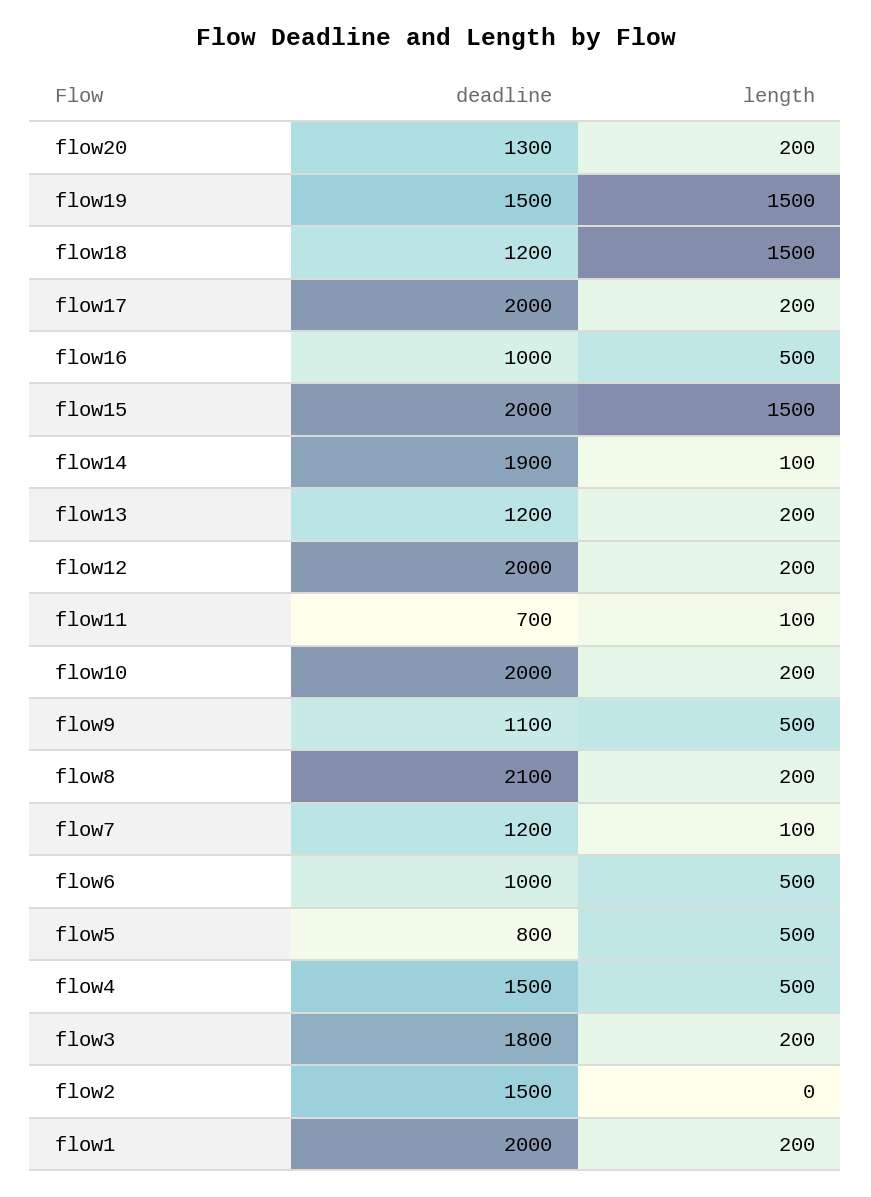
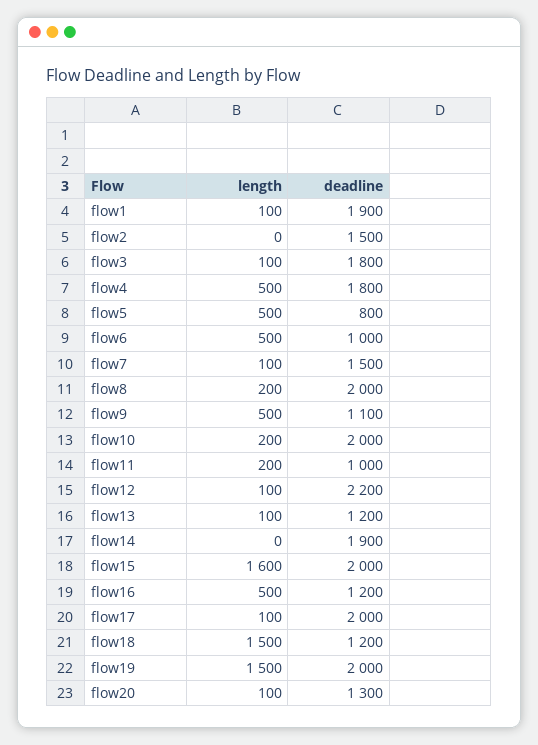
length, flow20: 200 -> 100
deadline, flow19: 1500 -> 2000
length, flow17: 200 -> 100
deadline, flow16: 1000 -> 1200
length, flow15: 1500 -> 1600
length, flow14: 100 -> 0
length, flow13: 200 -> 100
deadline, flow12: 2000 -> 2200
length, flow12: 200 -> 100
deadline, flow11: 700 -> 1000
length, flow11: 100 -> 200
deadline, flow8: 2100 -> 2000
deadline, flow7: 1200 -> 1500
deadline, flow4: 1500 -> 1800
length, flow3: 200 -> 100
deadline, flow1: 2000 -> 1900
length, flow1: 200 -> 100

